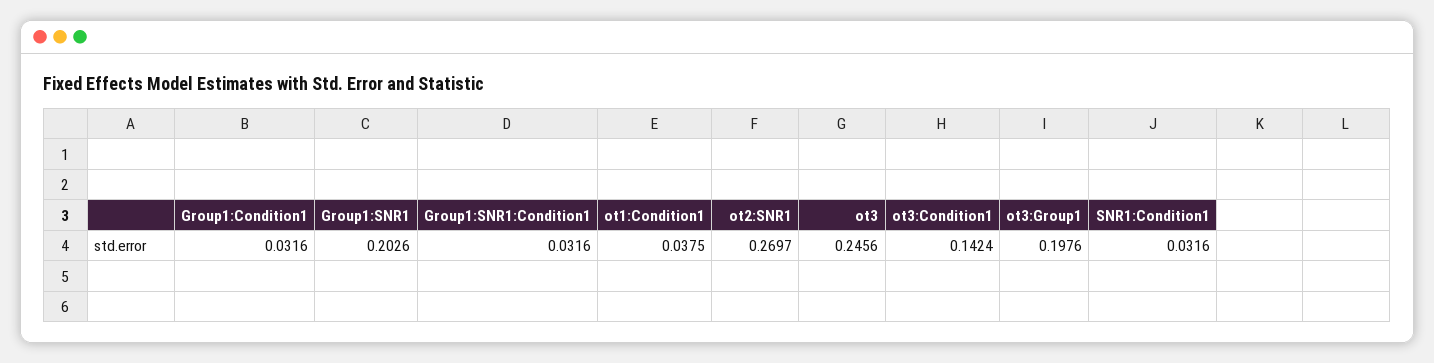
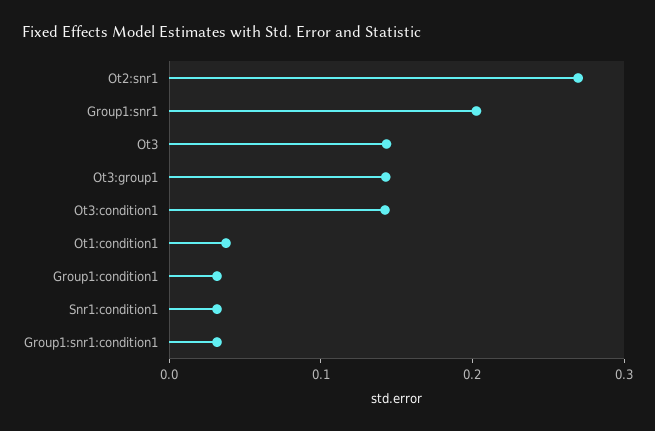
ot3: 0.2456 -> 0.14
ot3:Group1: 0.1976 -> 0.14

